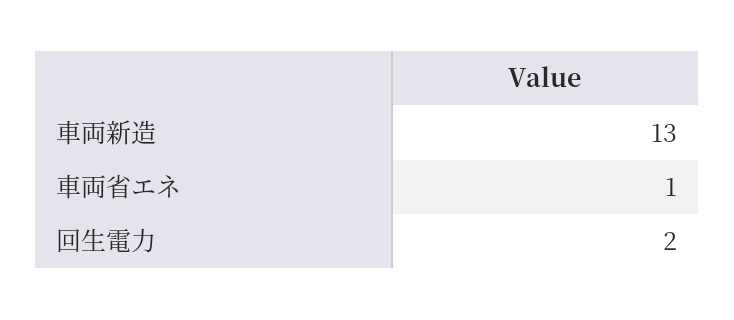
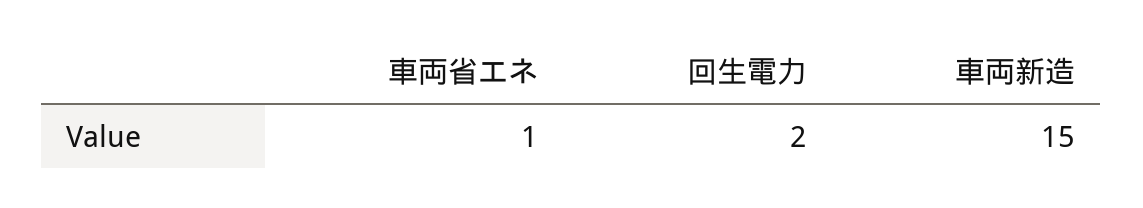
車両新造: 13 -> 15

